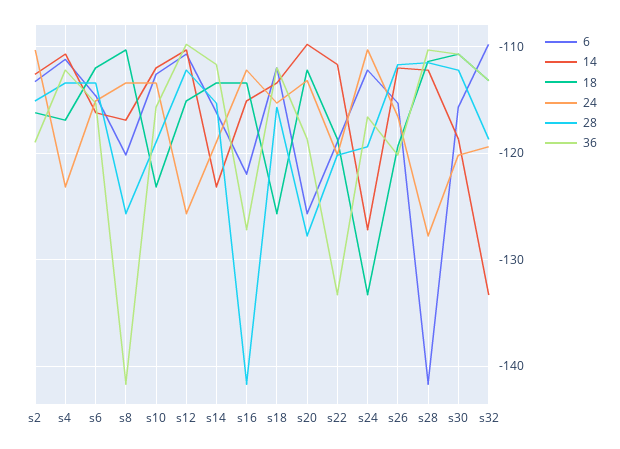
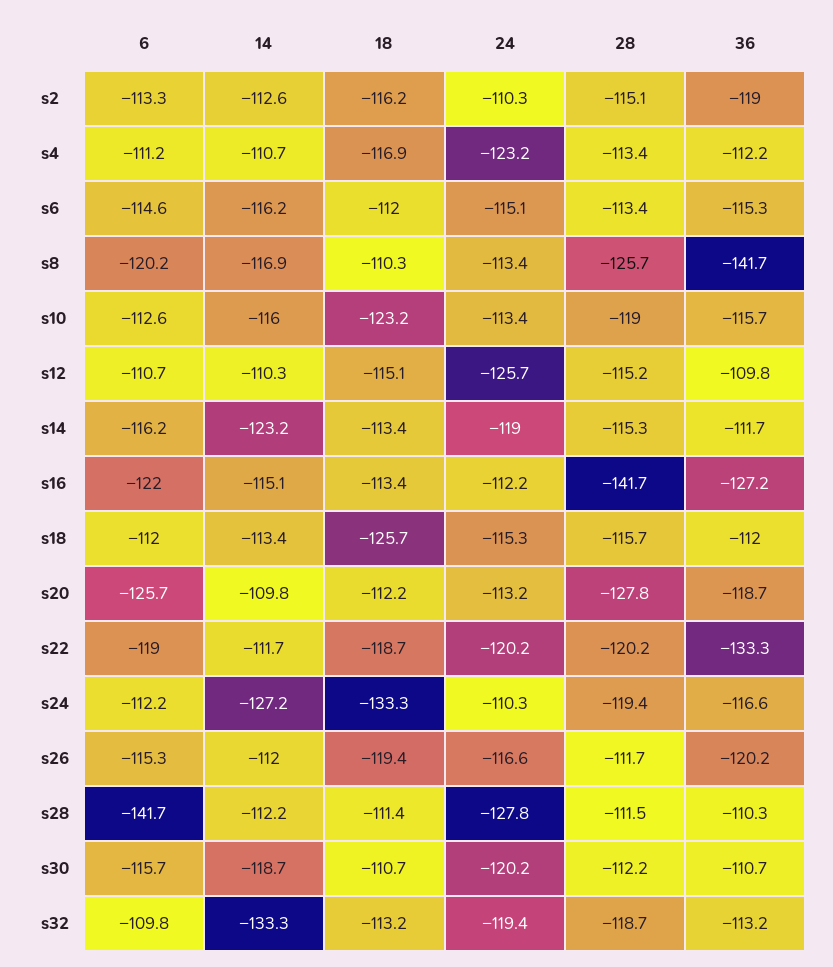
14, s10: -112 -> -116
28, s12: -112 -> -115.2

